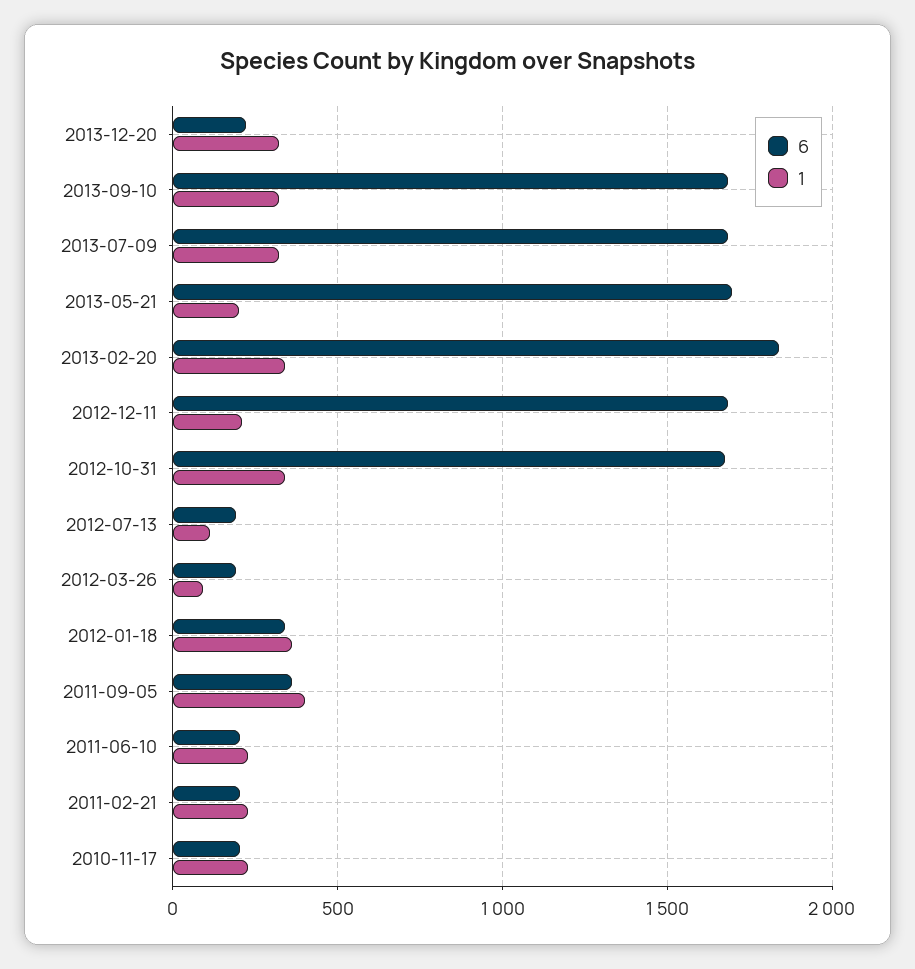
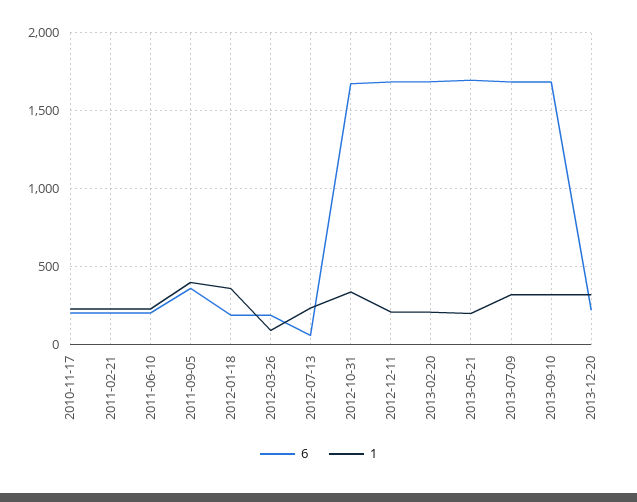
6, 2013-02-20: 1850 -> 1700
1, 2013-02-20: 350 -> 200
6, 2012-07-13: 200 -> 50
1, 2012-07-13: 100 -> 250
6, 2012-01-18: 350 -> 200

